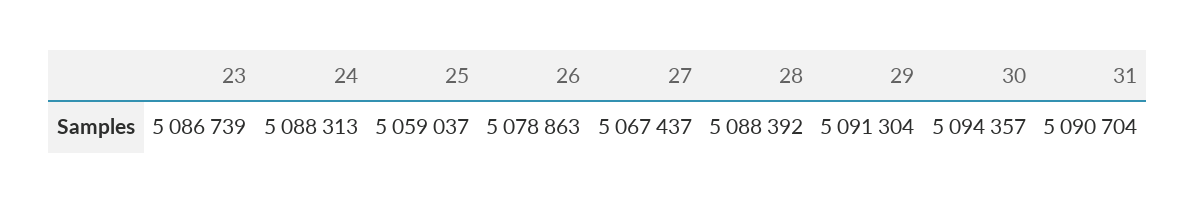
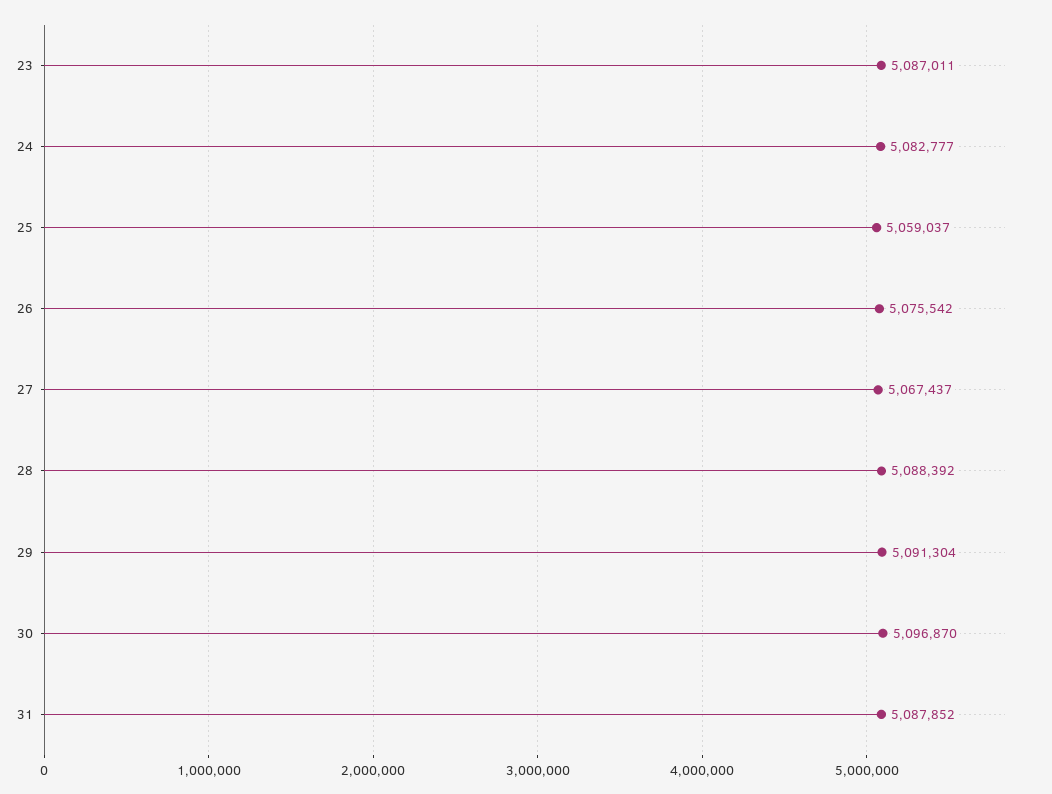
23: 5086739 -> 5087011
24: 5088313 -> 5082777
26: 5078863 -> 5075542
30: 5094357 -> 5096870
31: 5090704 -> 5087852

